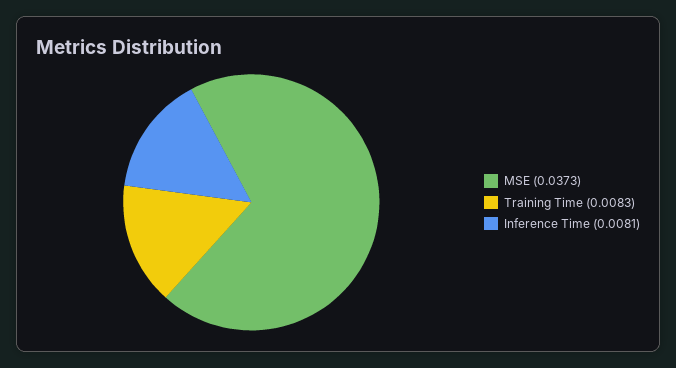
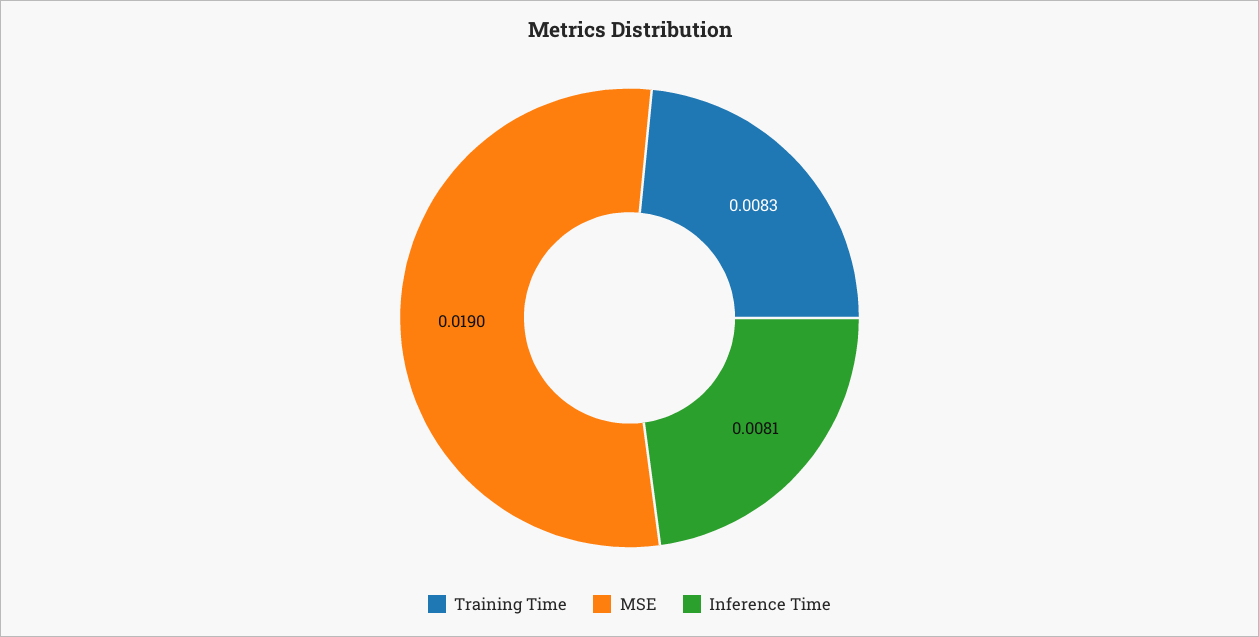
MSE: 0.0373 -> 0.019

